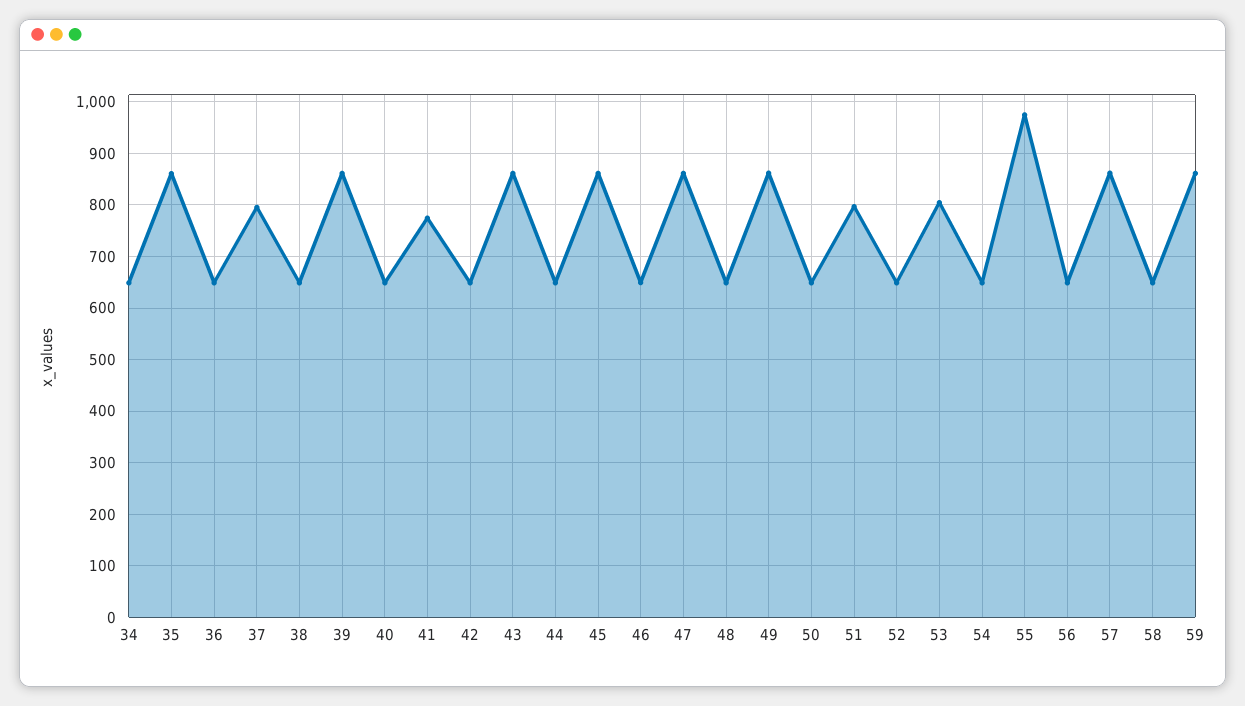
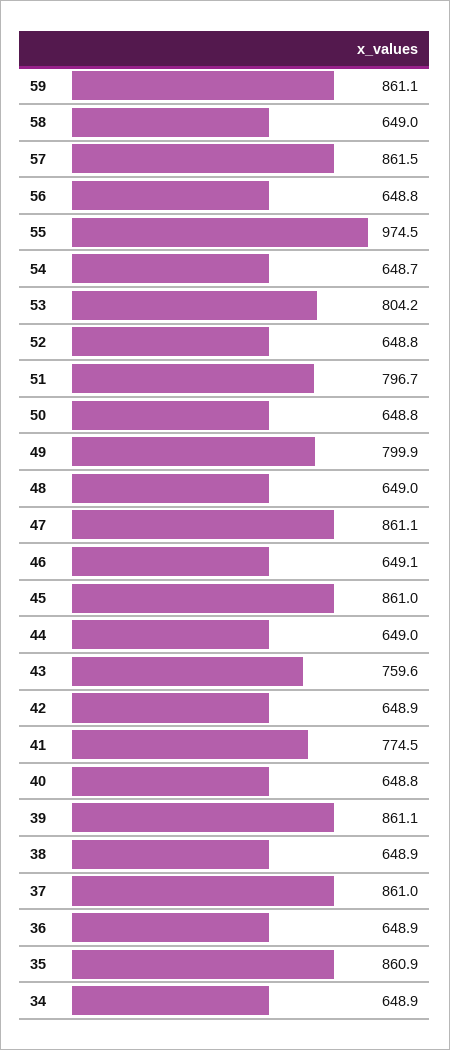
37: 800 -> 861
43: 860 -> 759.6
49: 860 -> 799.9

